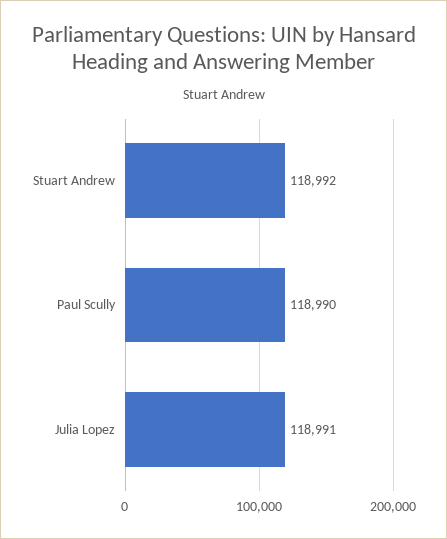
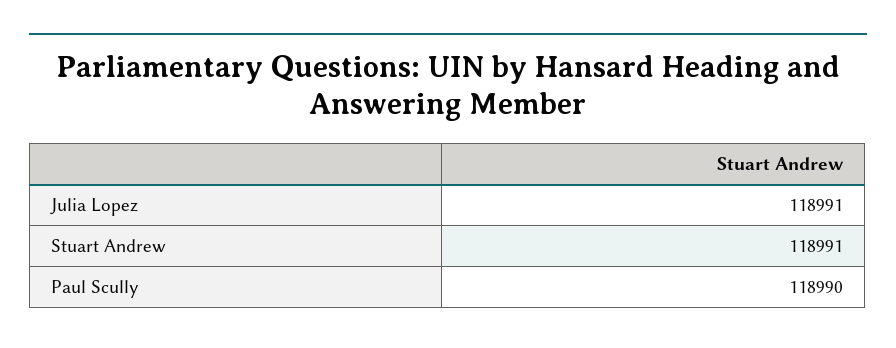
Stuart Andrew: 118992 -> 118991

